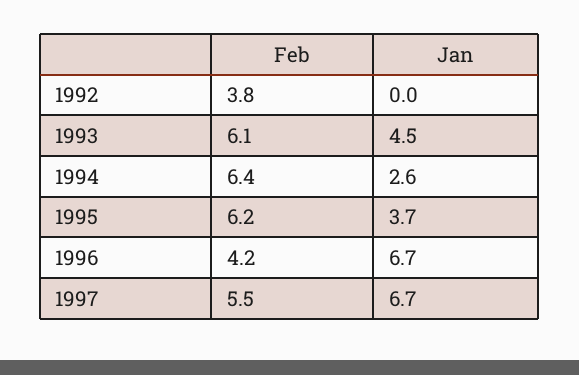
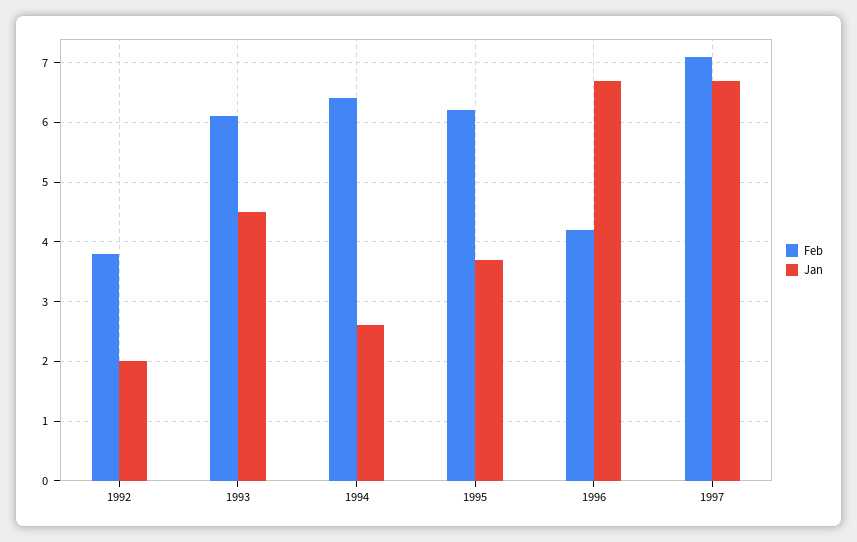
Jan, 1992: 0 -> 2
Feb, 1997: 5.5 -> 7

